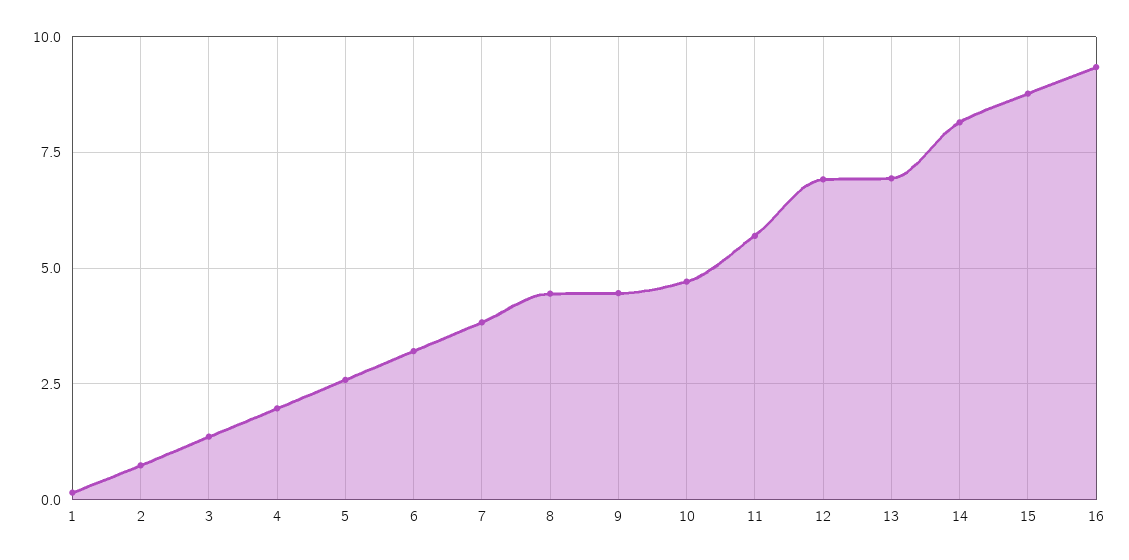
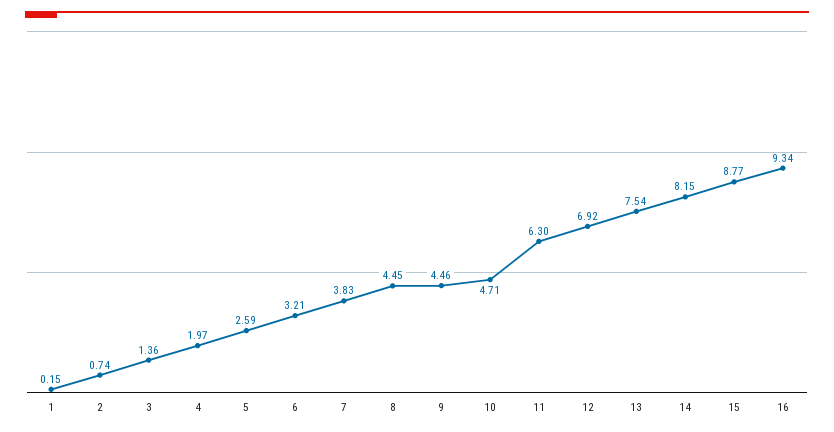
11: 5.75 -> 6.3
13: 7 -> 7.54

